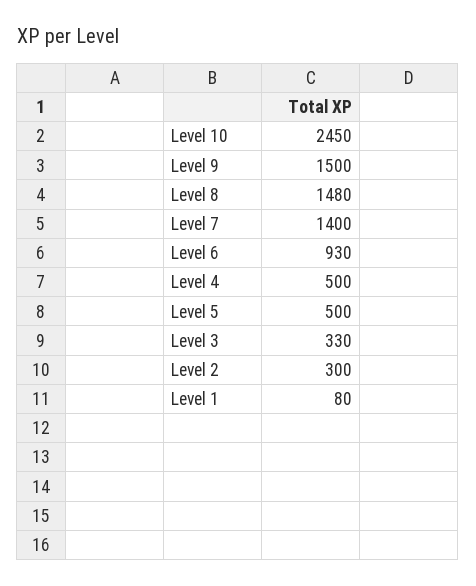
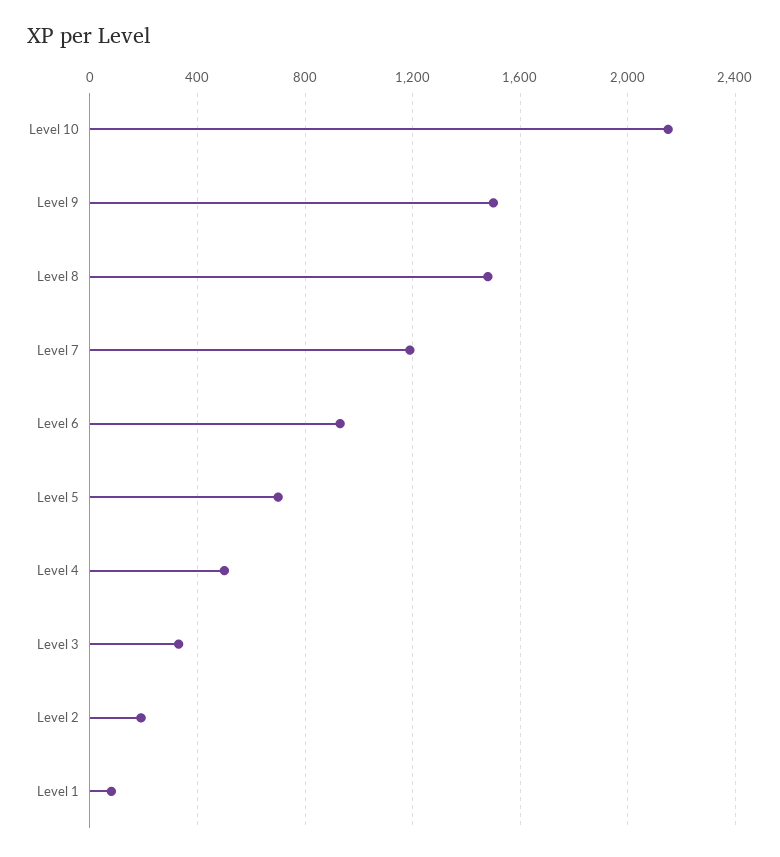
Level 10: 2450 -> 2150
Level 7: 1400 -> 1200
Level 5: 500 -> 700
Level 2: 300 -> 200

